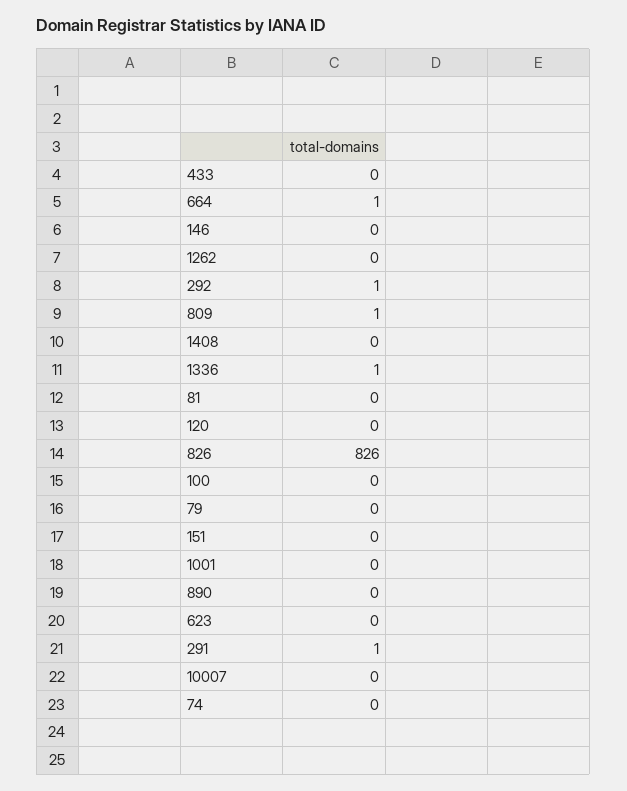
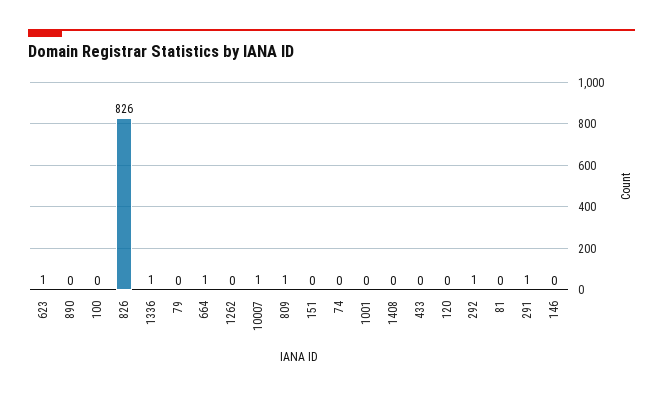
623: 0 -> 1
10007: 0 -> 1

